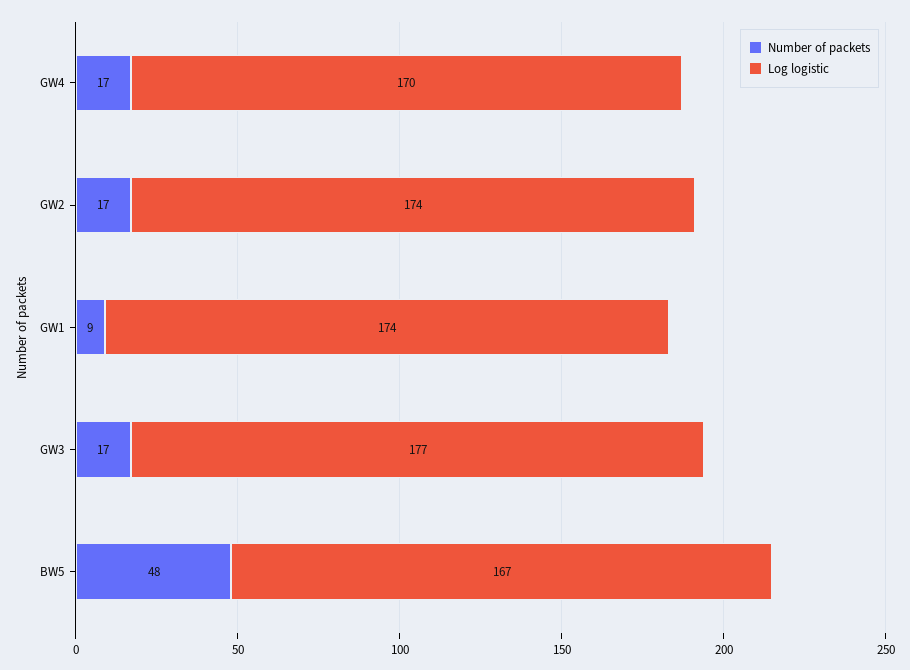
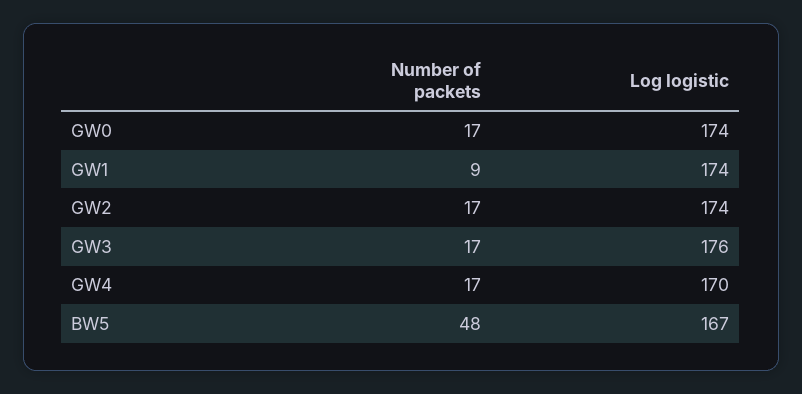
Log logistic, GW3: 177 -> 176
Number of packets, GW0: none -> 17
Log logistic, GW0: none -> 174

